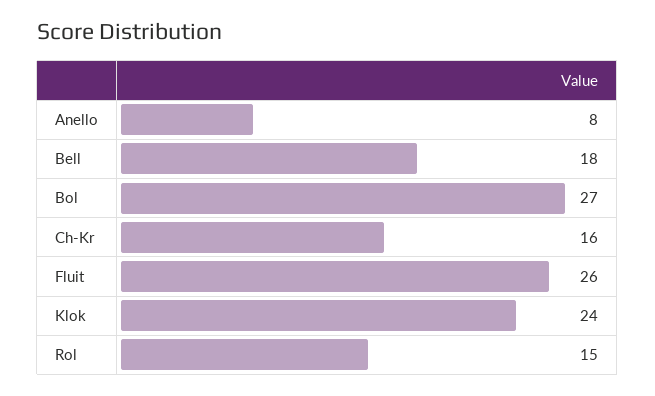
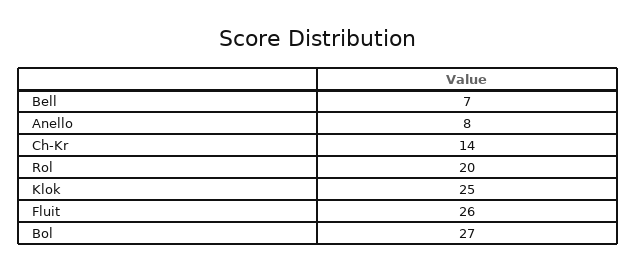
Bell: 18 -> 7
Ch-Kr: 16 -> 14
Klok: 24 -> 25
Rol: 15 -> 20

